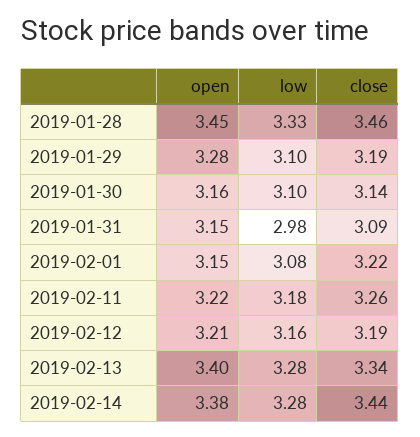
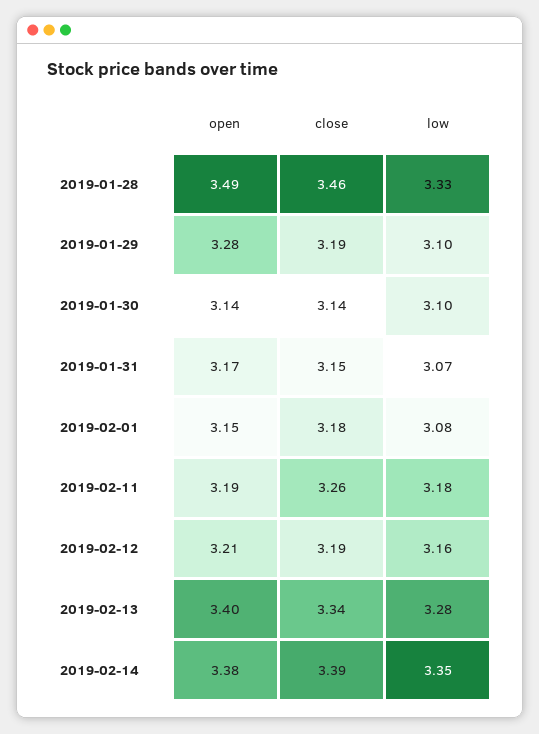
open, 2019-01-28: 3.45 -> 3.49
open, 2019-01-30: 3.16 -> 3.14
open, 2019-01-31: 3.15 -> 3.17
low, 2019-01-31: 2.98 -> 3.07
close, 2019-01-31: 3.09 -> 3.15
close, 2019-02-01: 3.22 -> 3.18
open, 2019-02-11: 3.22 -> 3.19
low, 2019-02-14: 3.28 -> 3.35
close, 2019-02-14: 3.44 -> 3.39

